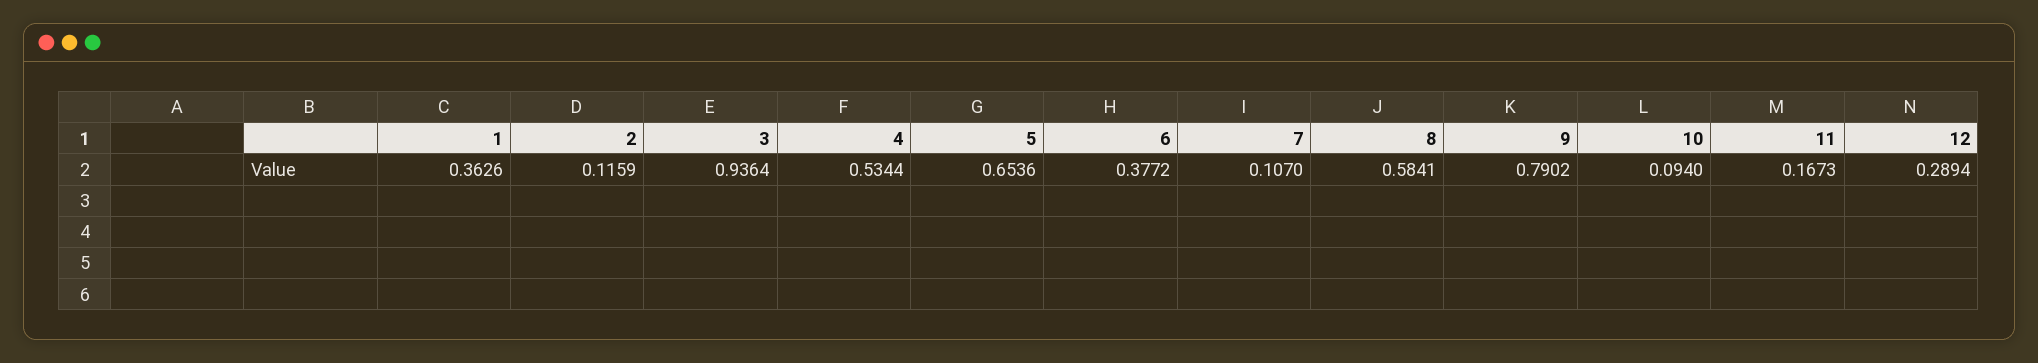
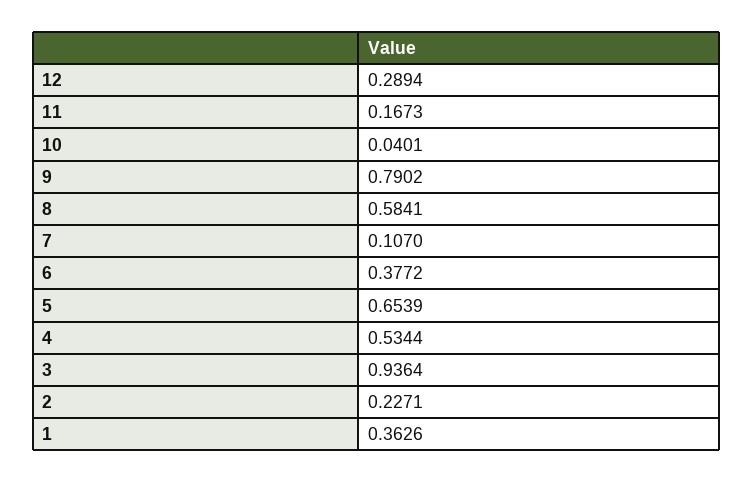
2: 0.1159 -> 0.2271
5: 0.6536 -> 0.6539
10: 0.094 -> 0.0401

